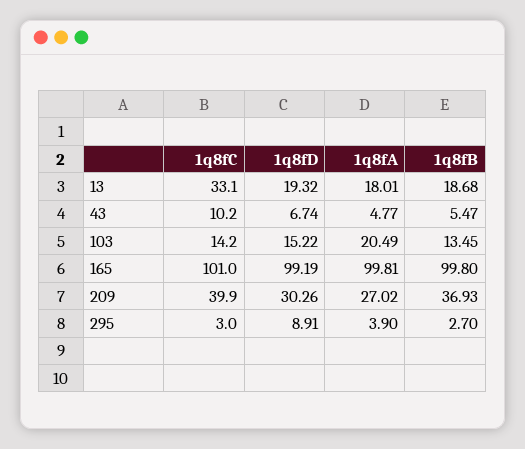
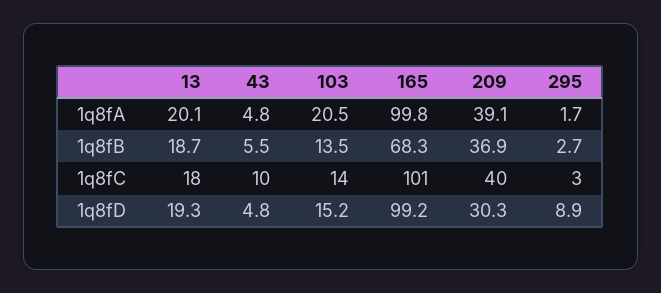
1q8fC, 13: 33.1 -> 18
1q8fA, 13: 18.01 -> 20.1
1q8fD, 43: 6.74 -> 4.8
1q8fB, 165: 99.8 -> 68.3
1q8fA, 209: 27.02 -> 39.1
1q8fA, 295: 3.9 -> 1.7

